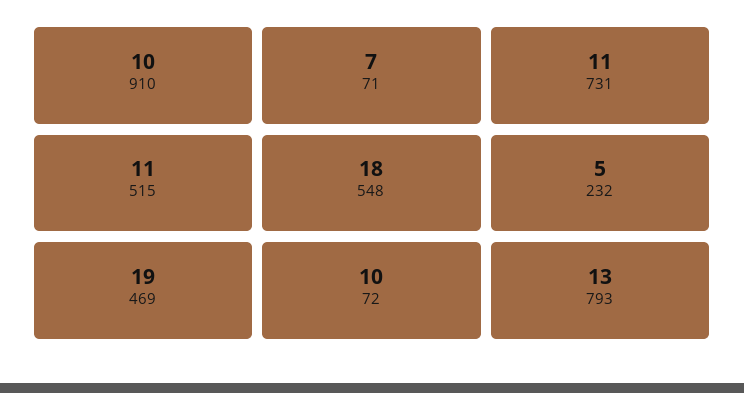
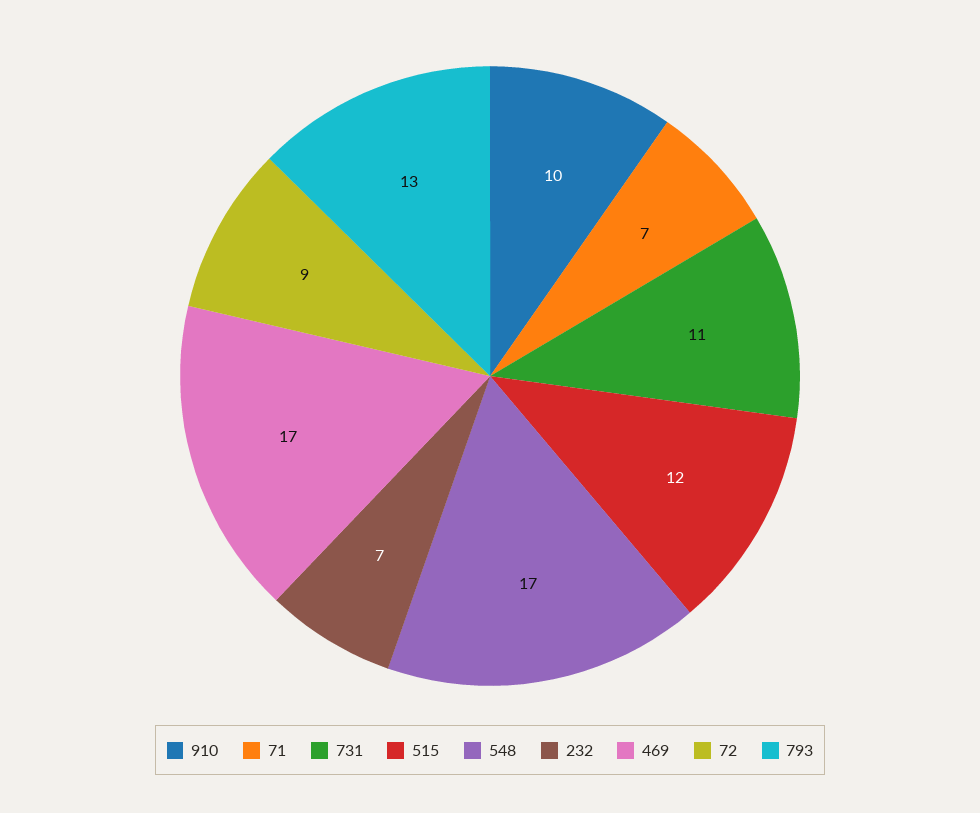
515: 11 -> 12
548: 18 -> 17
232: 5 -> 7
469: 19 -> 17
72: 10 -> 9

